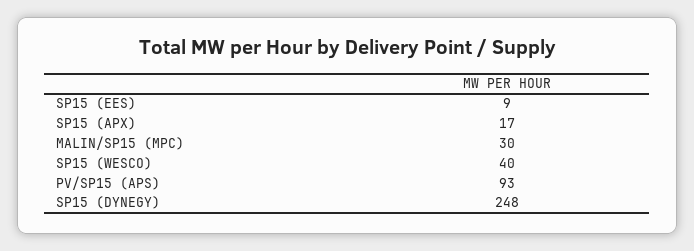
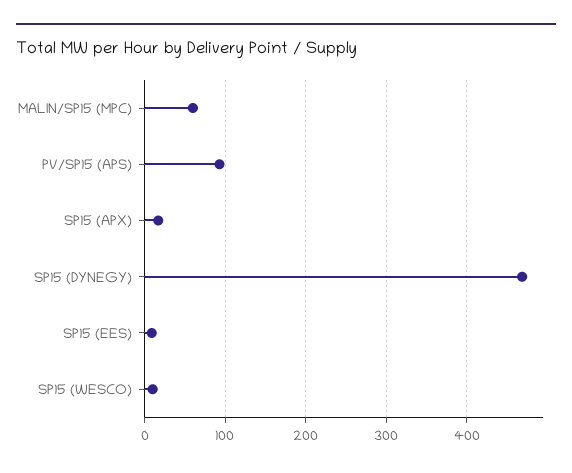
MALIN/SP15 (MPC): 30 -> 60
SP15 (WESCO): 40 -> 10
SP15 (DYNEGY): 248 -> 470

